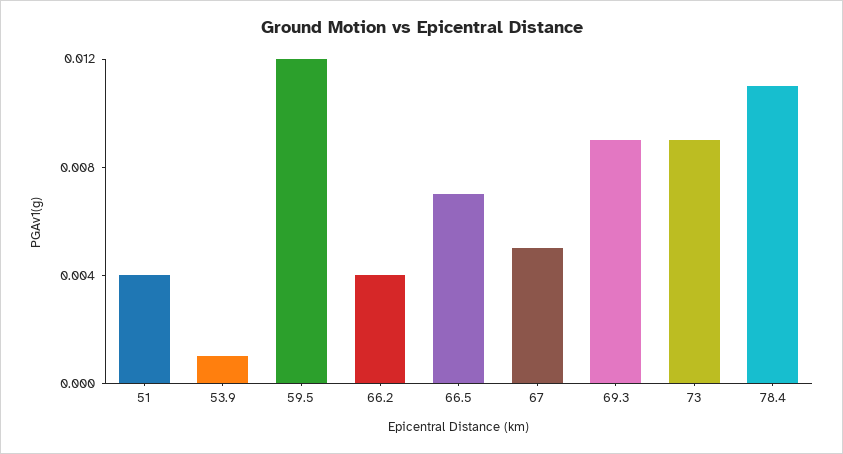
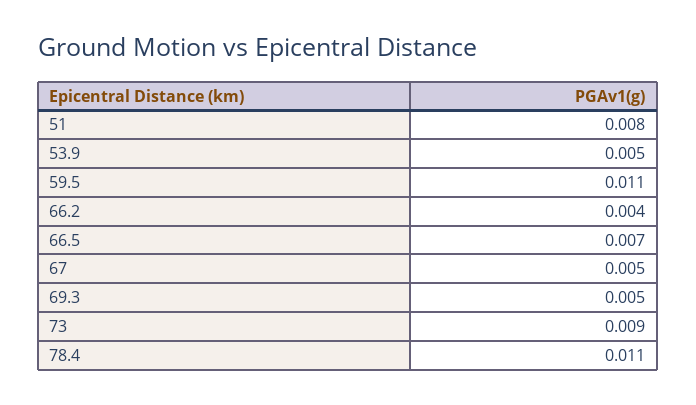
51: 0.004 -> 0.008
53.9: 0.001 -> 0.005
59.5: 0.012 -> 0.011
69.3: 0.009 -> 0.005

